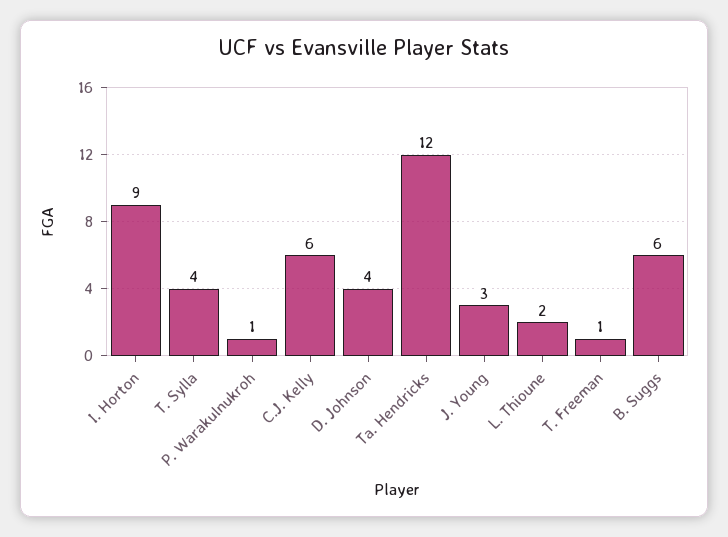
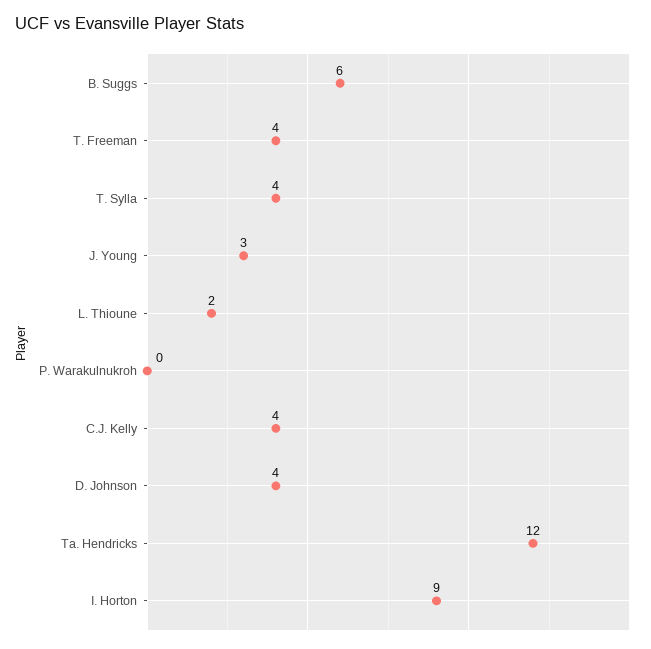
P. Warakulnukroh: 1 -> 0
C.J. Kelly: 6 -> 4
T. Freeman: 1 -> 4

